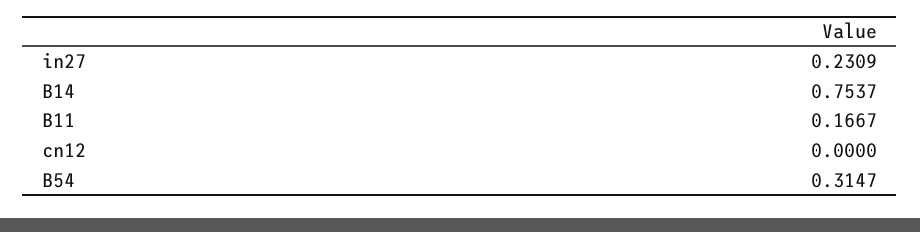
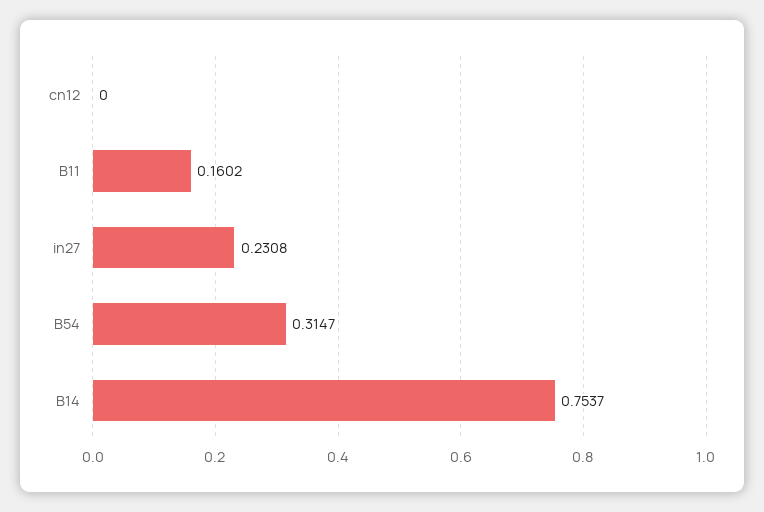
in27: 0.2309 -> 0.2308
B11: 0.1667 -> 0.1602

